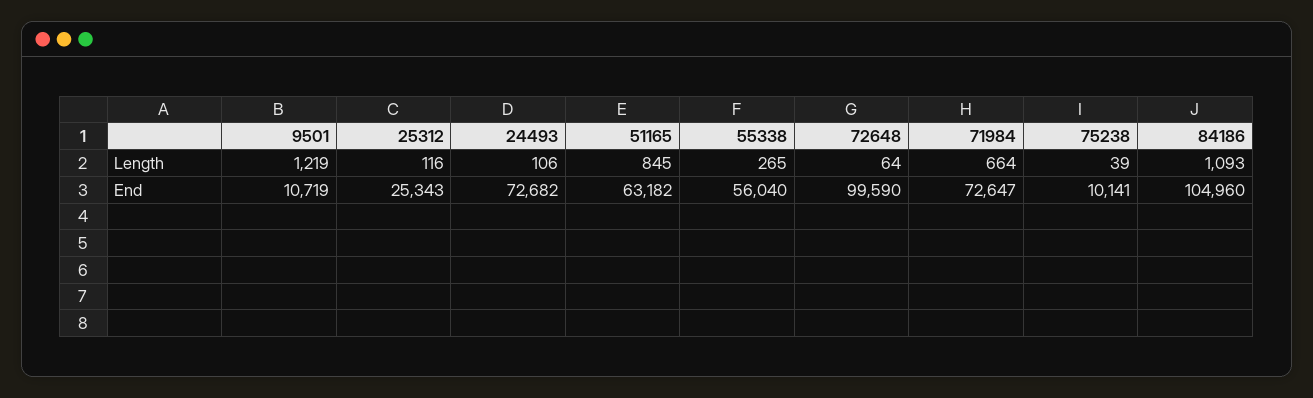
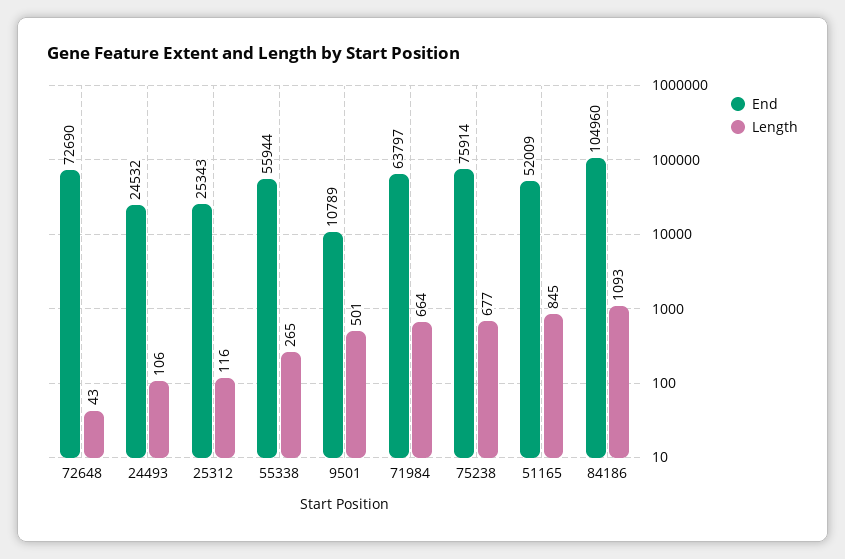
Length, 9501: 1219 -> 501
Length, 72648: 64 -> 43
Length, 75238: 39 -> 677
End, 9501: 10719 -> 10789
End, 24493: 72682 -> 24532
End, 51165: 63182 -> 52009
End, 55338: 56040 -> 55944
End, 72648: 99590 -> 72690
End, 71984: 72647 -> 63797
End, 75238: 10141 -> 75914

